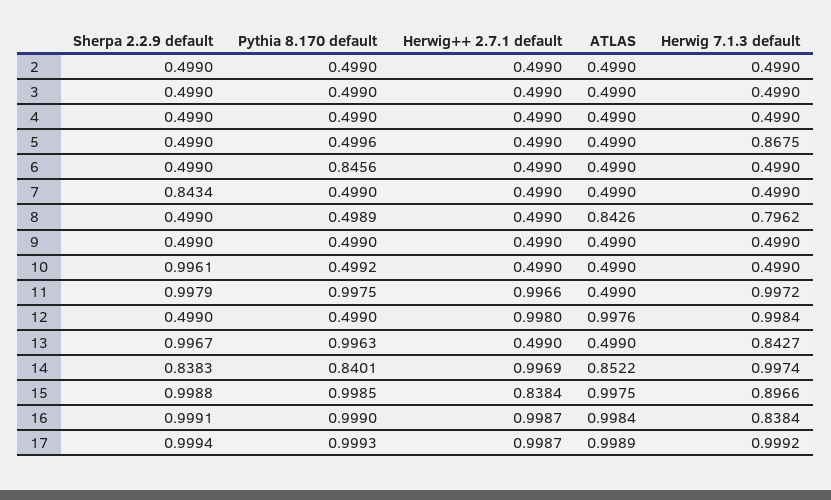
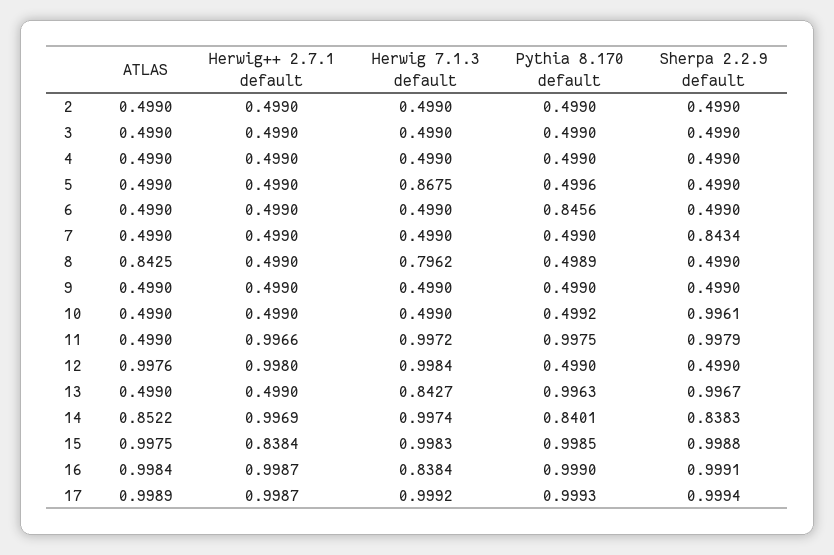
ATLAS, 8: 0.8426 -> 0.8425
Herwig 7.1.3 default, 15: 0.8966 -> 0.9983

